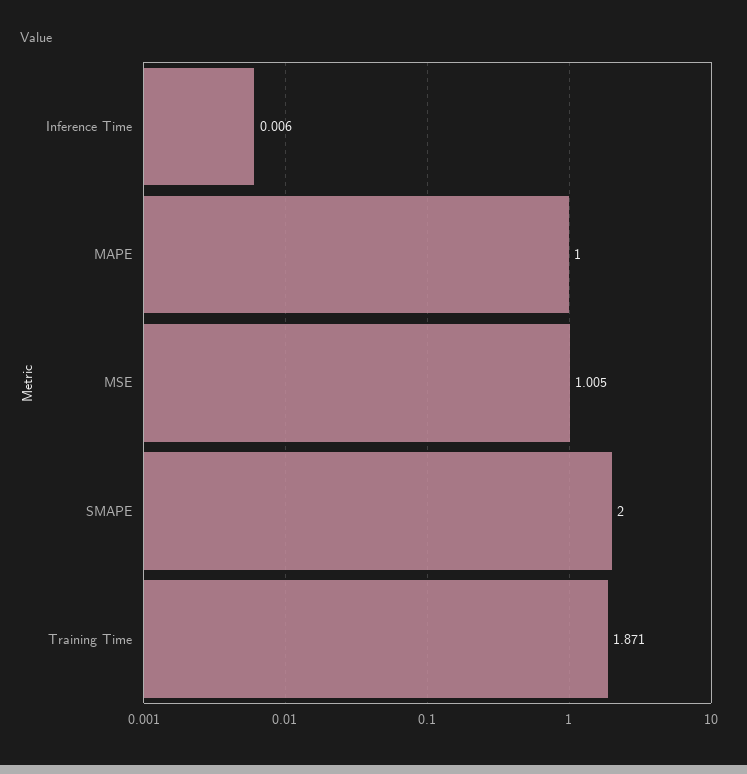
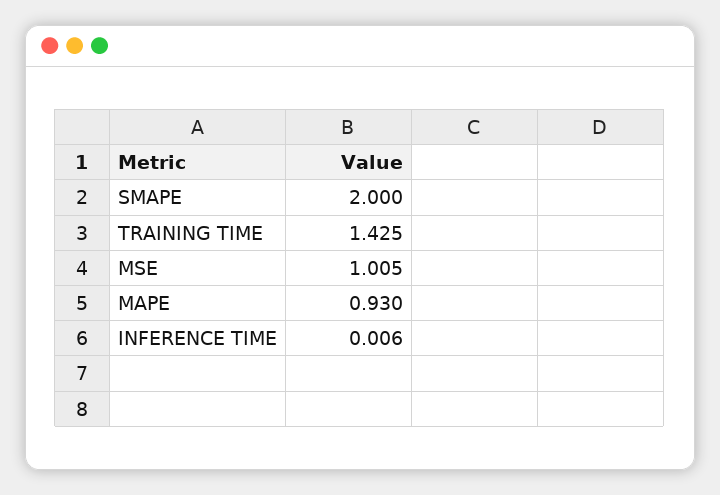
MAPE: 1 -> 0.93
Training Time: 1.871 -> 1.425

